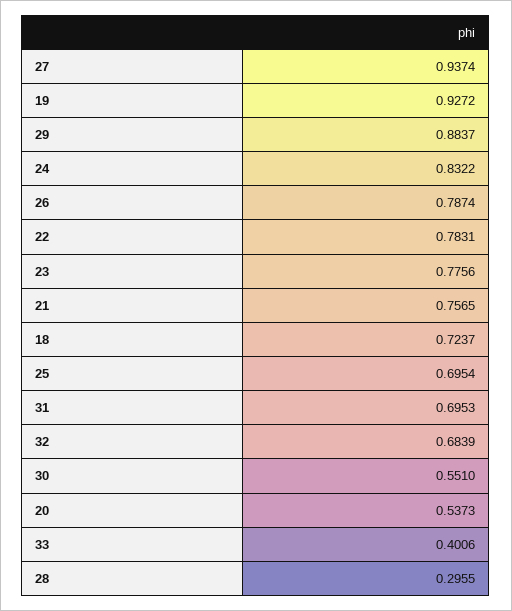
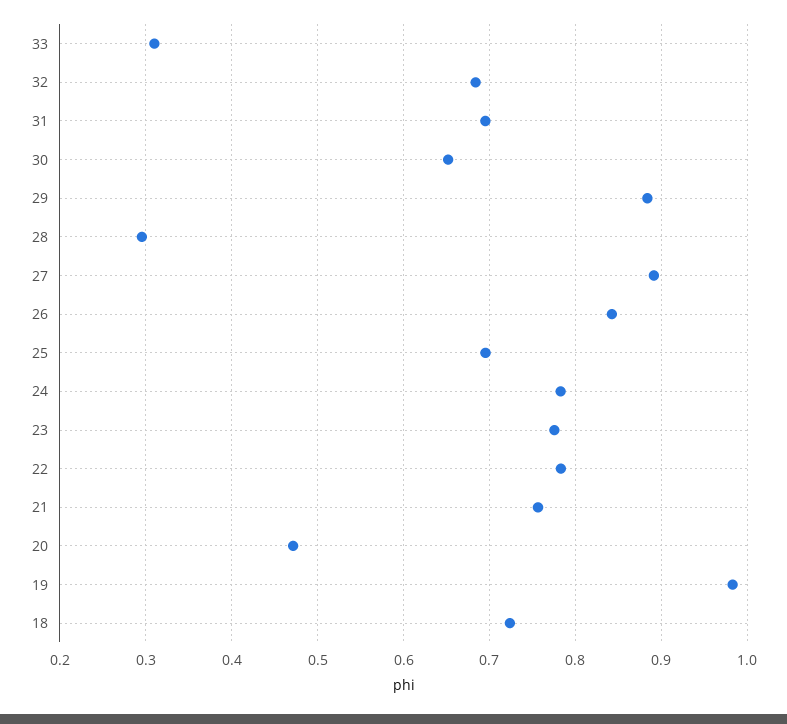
27: 0.9374 -> 0.89
19: 0.9272 -> 0.98
24: 0.8322 -> 0.78
26: 0.7874 -> 0.84
30: 0.551 -> 0.65
20: 0.5373 -> 0.47
33: 0.4006 -> 0.31

